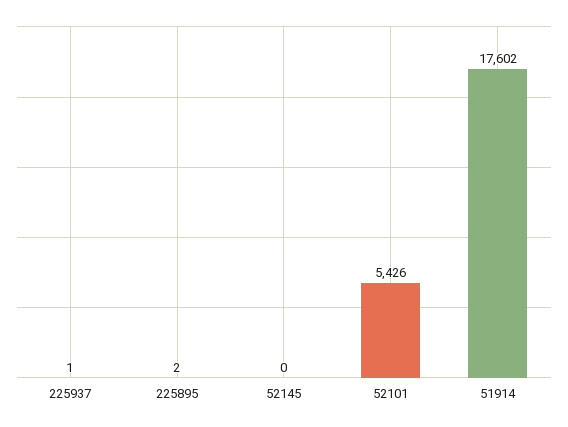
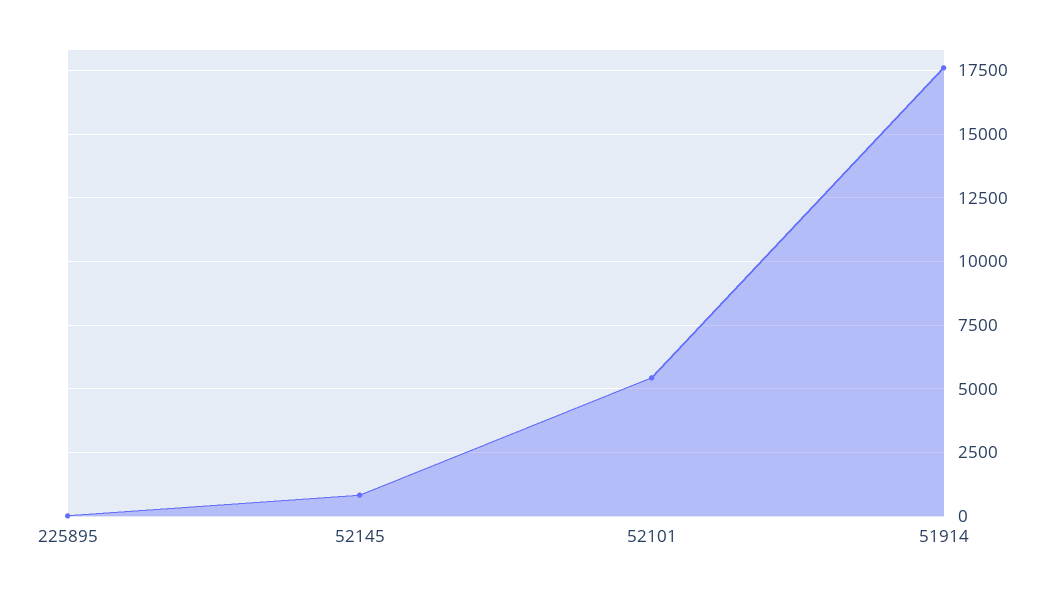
225937: 1 -> none
52145: 0 -> 750

